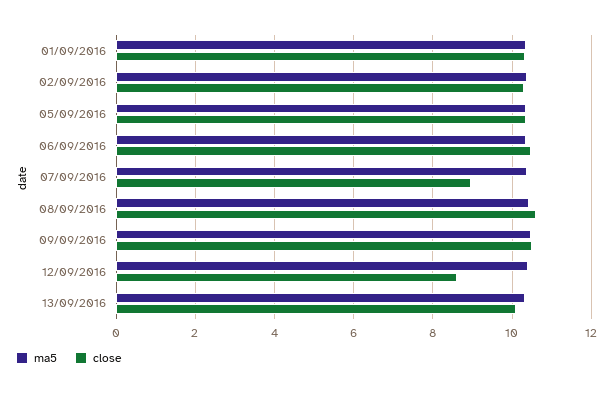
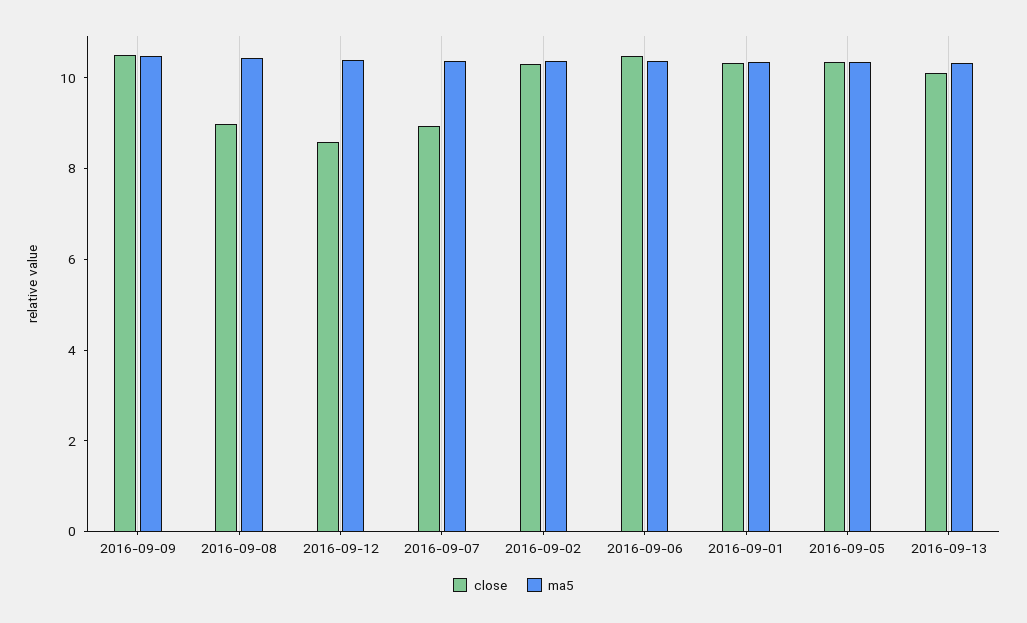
close, 08/09/2016: 10.6 -> 9

